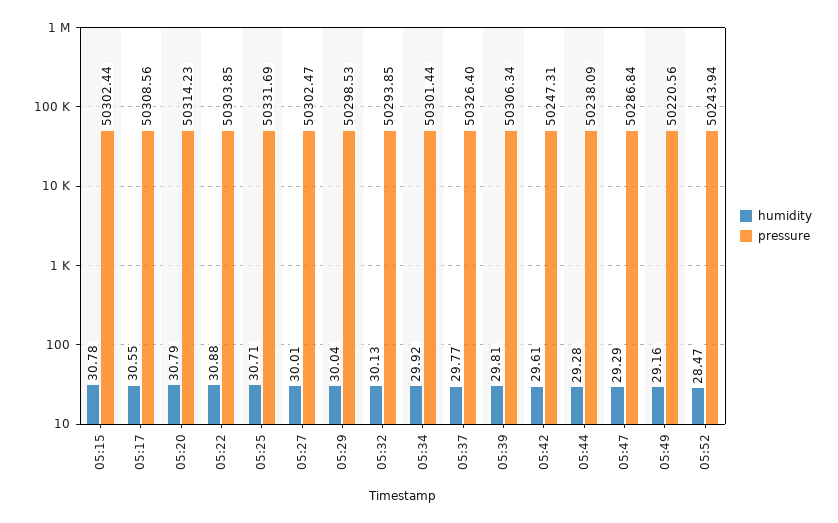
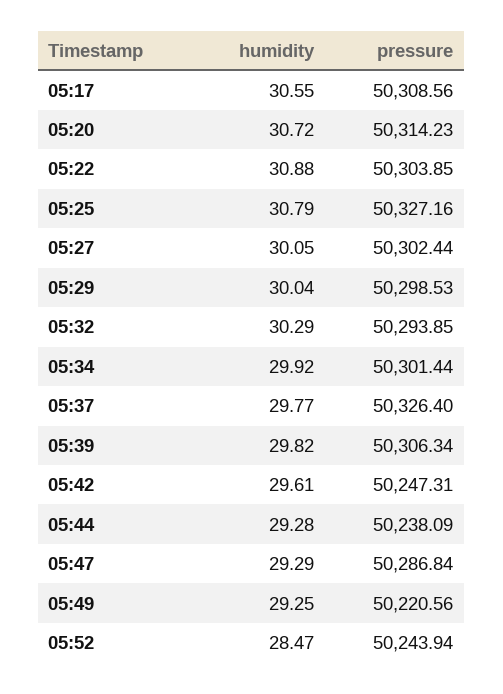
humidity, 05:15: 30.78 -> none
pressure, 05:15: 50302.44 -> none
humidity, 05:20: 30.79 -> 30.72
humidity, 05:25: 30.71 -> 30.79
pressure, 05:25: 50331.69 -> 50327.16
humidity, 05:27: 30.01 -> 30.05
pressure, 05:27: 50302.47 -> 50302.44
humidity, 05:32: 30.13 -> 30.29
humidity, 05:39: 29.81 -> 29.82
humidity, 05:49: 29.16 -> 29.25

